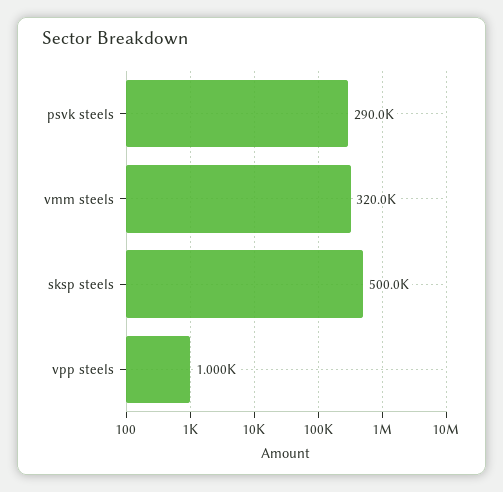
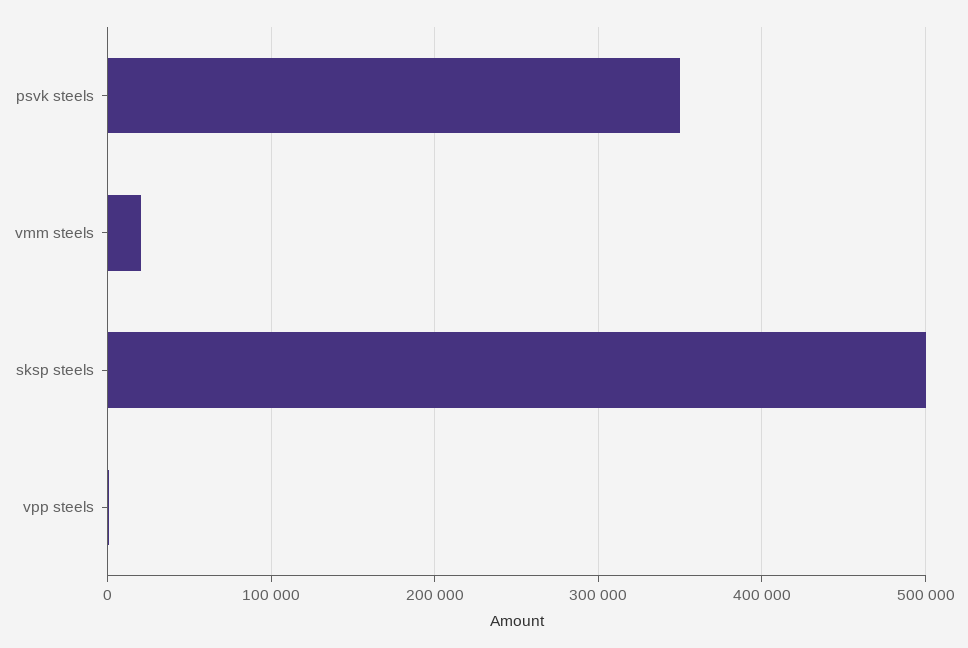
psvk steels: 290000 -> 350000
vmm steels: 320000 -> 20000

